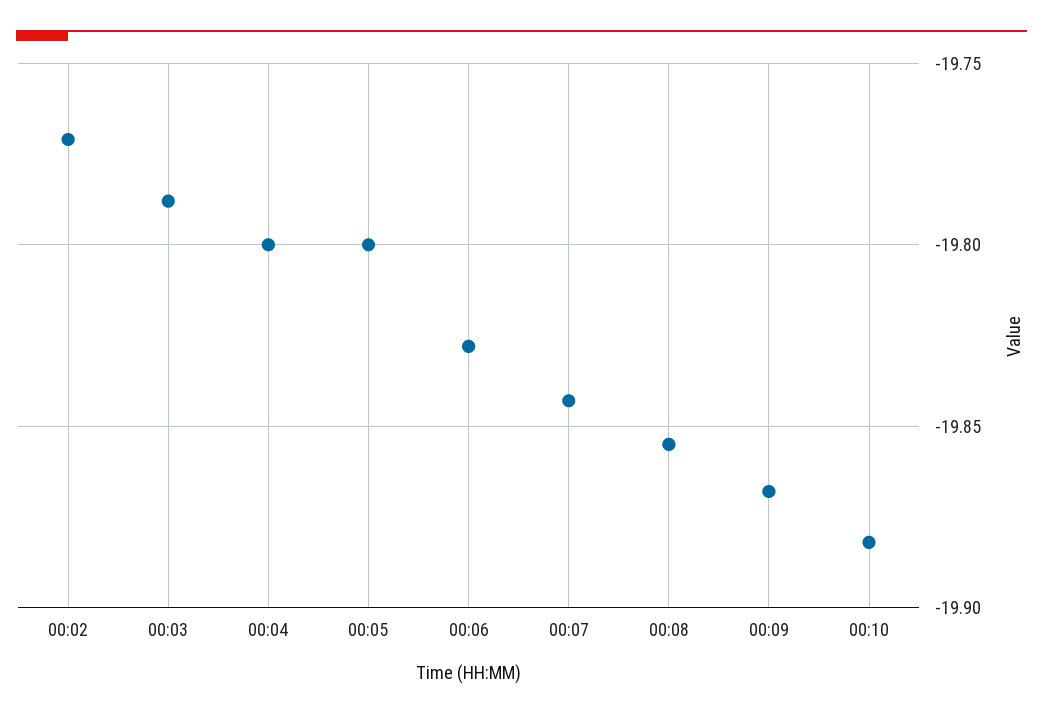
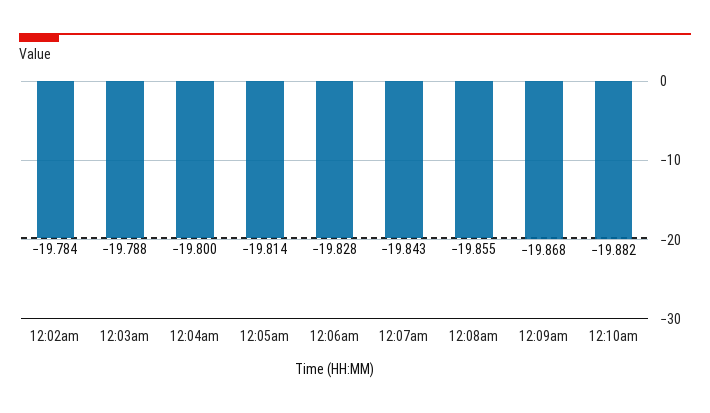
00:02: -19.77 -> -19.784
00:05: -19.8 -> -19.814

